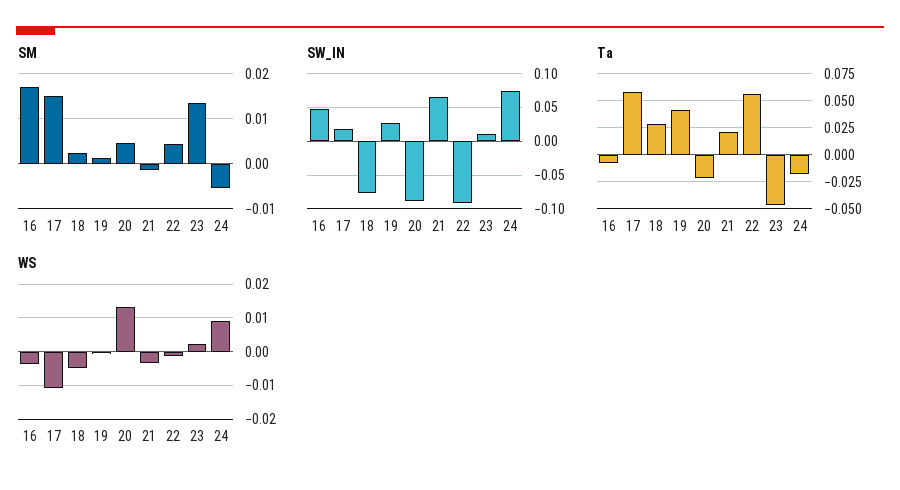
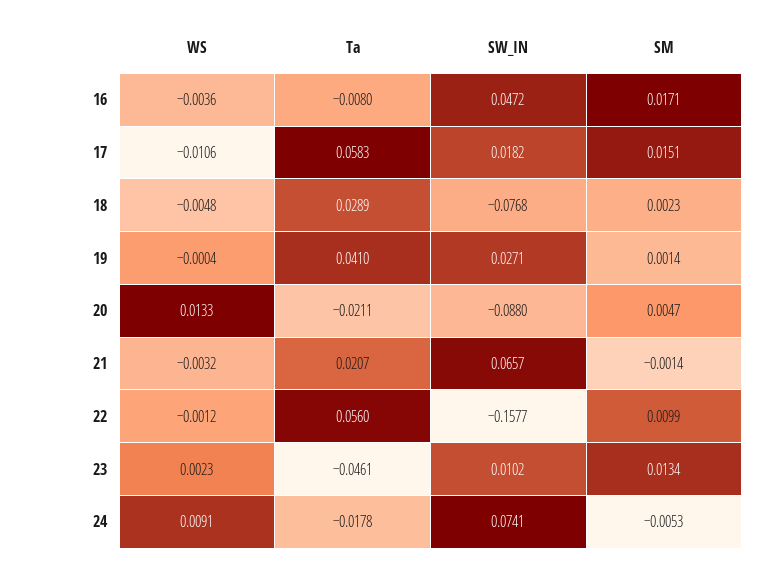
SM, 22: 0.004 -> 0.0099
SW_IN, 22: -0.09 -> -0.1577

